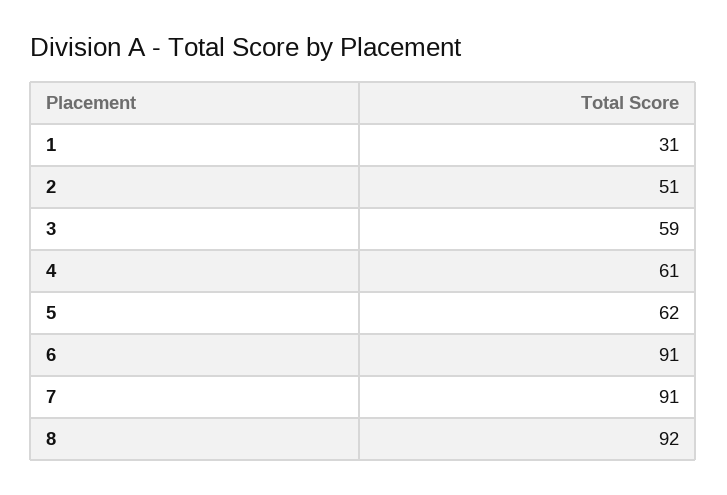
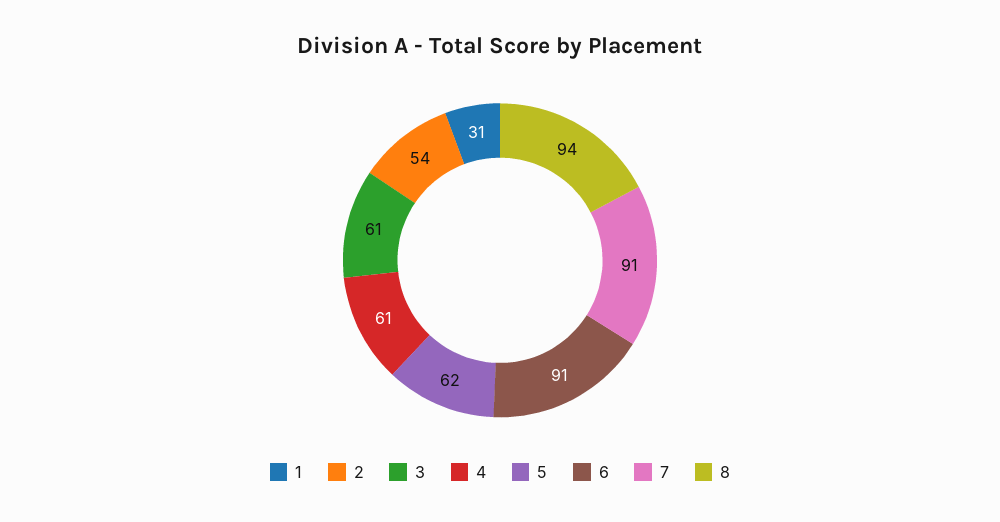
2: 51 -> 54
3: 59 -> 61
8: 92 -> 94

